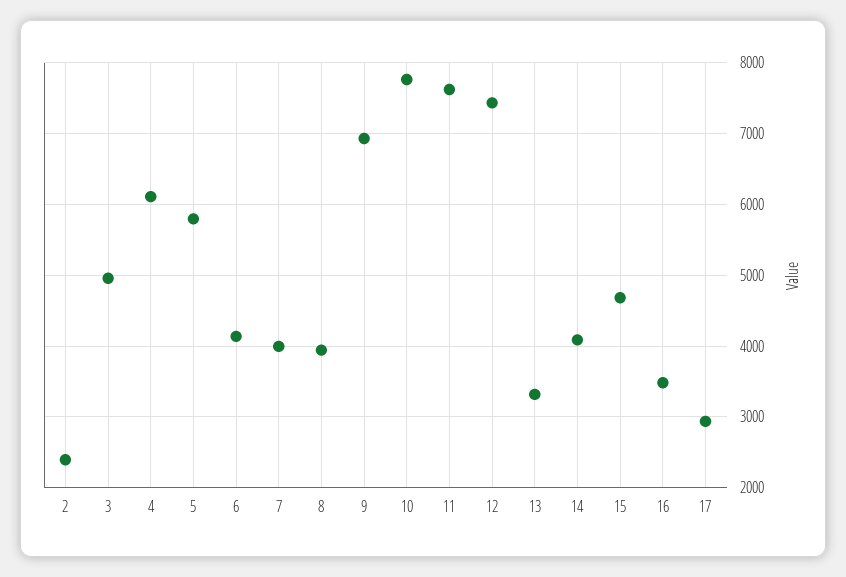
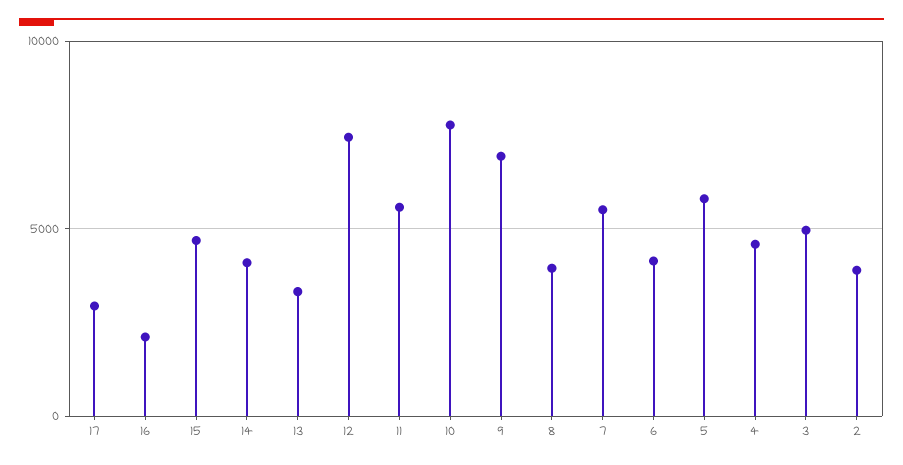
2: 2400 -> 4000
4: 6100 -> 4500
7: 4000 -> 5500
11: 7600 -> 5500
16: 3500 -> 2000

